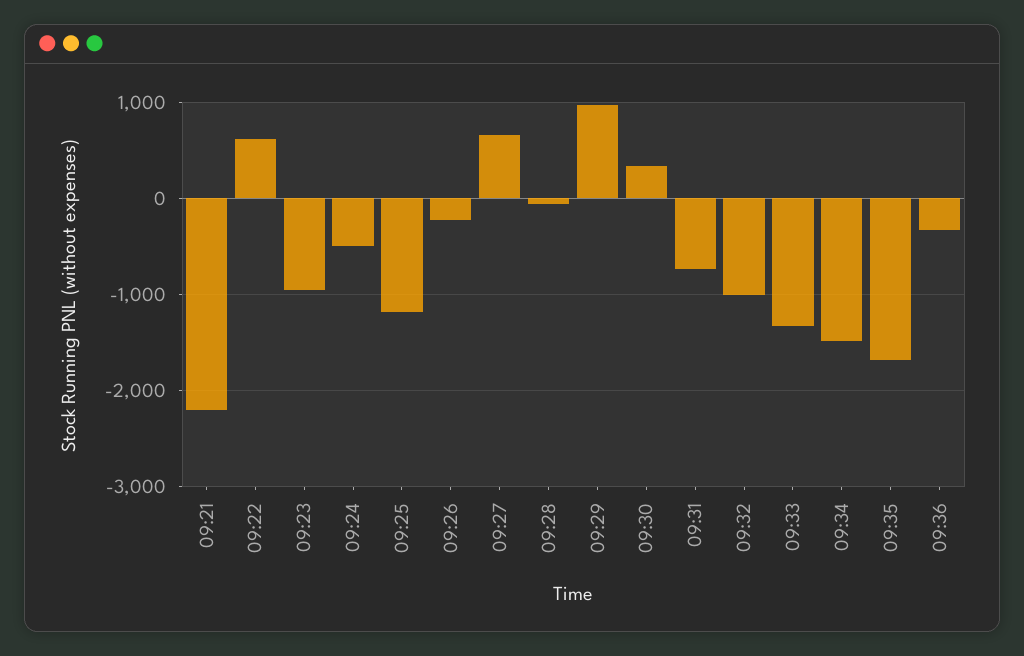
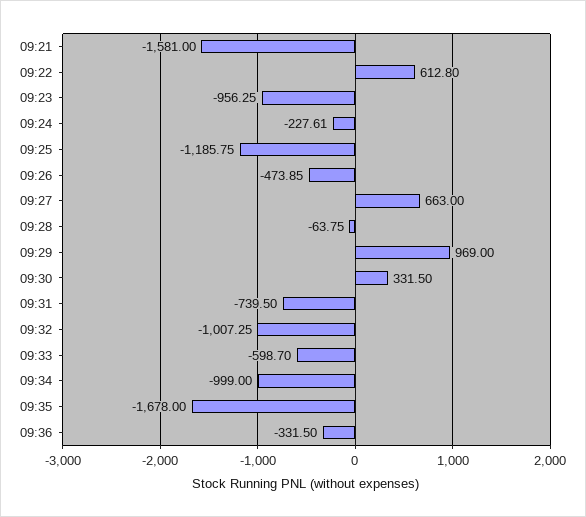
09:21: -2200 -> -1581
09:24: -500 -> -227.61
09:26: -200 -> -473.85
09:33: -1300 -> -598.7
09:34: -1500 -> -999

